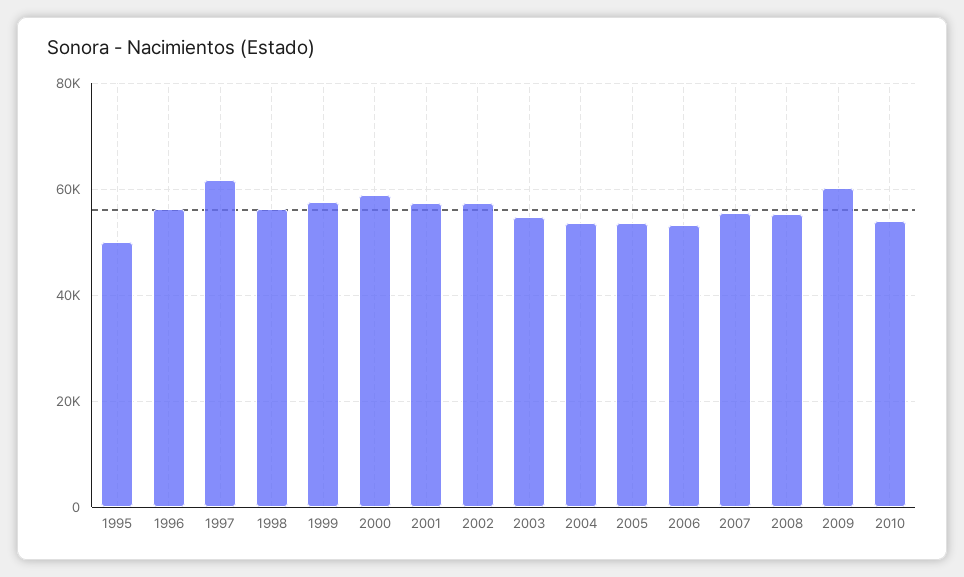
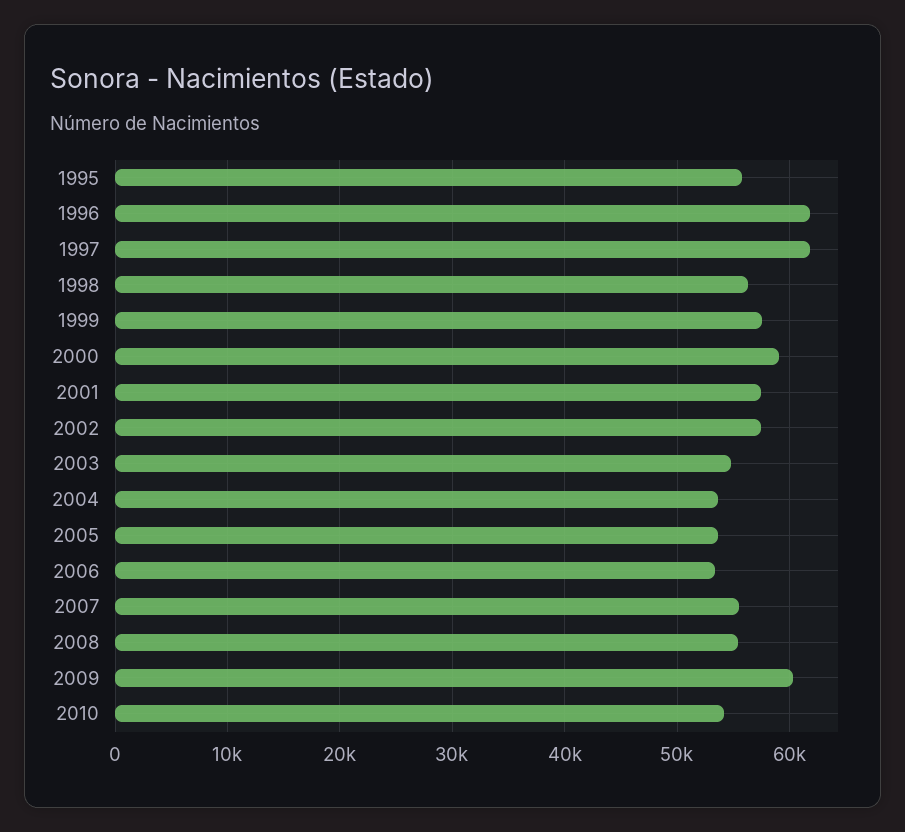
1995: 50000 -> 56000
1996: 56000 -> 62000

